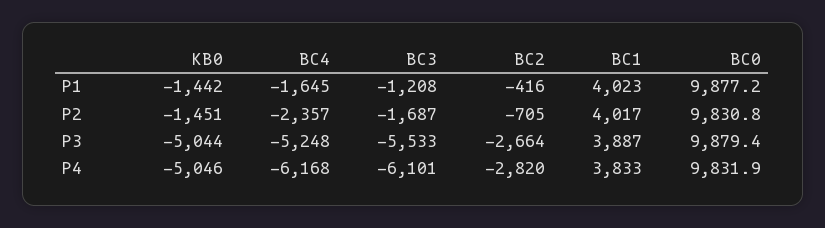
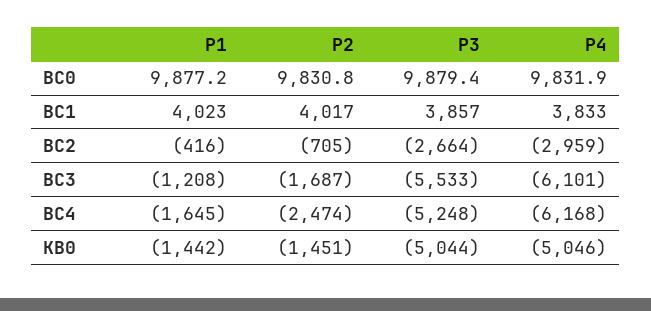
BC4, P2: -2357 -> -2474
BC1, P3: 3887 -> 3857
BC2, P4: -2820 -> -2959

